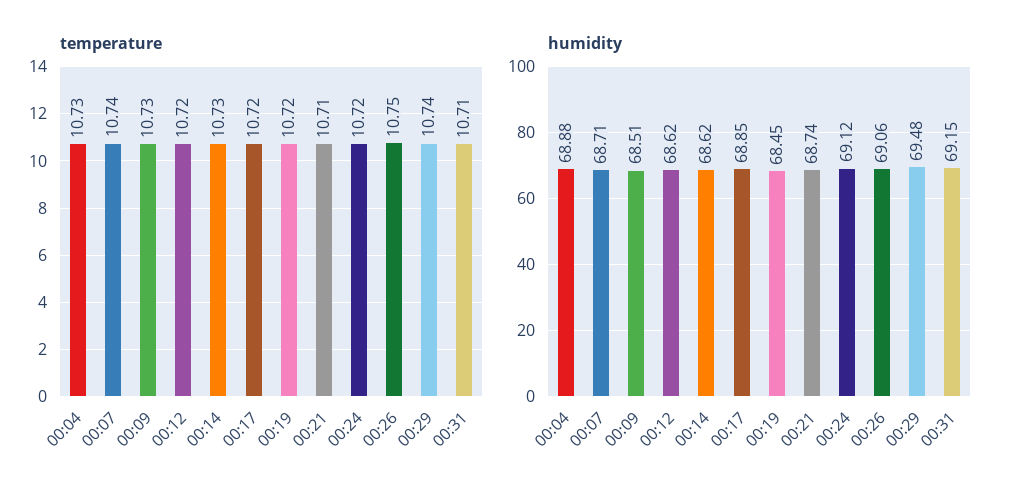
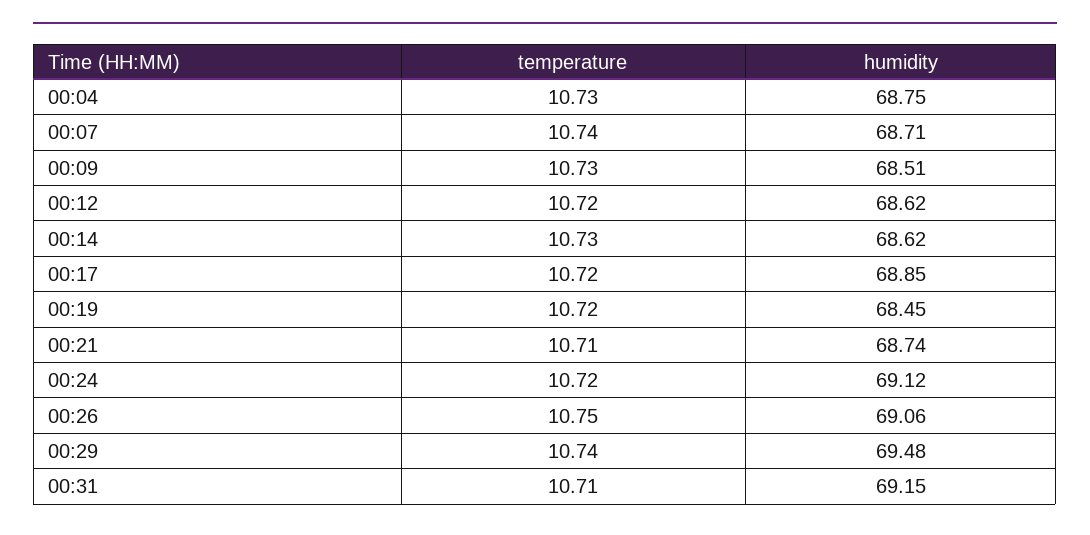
humidity, 00:04: 68.88 -> 68.75

